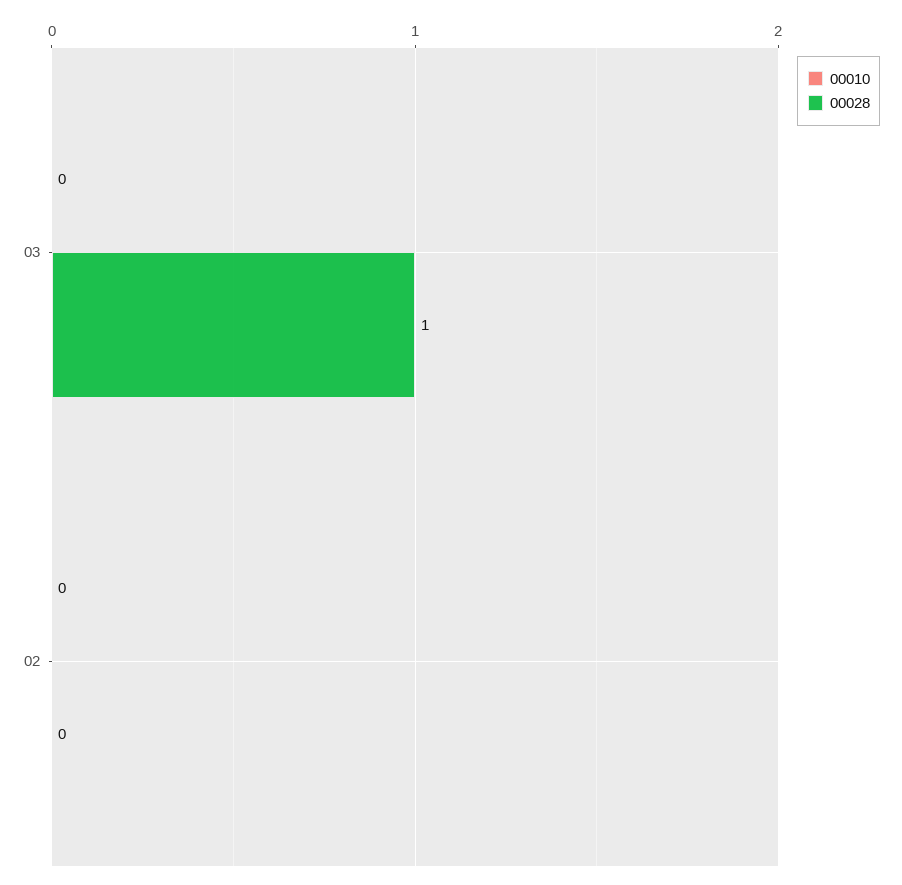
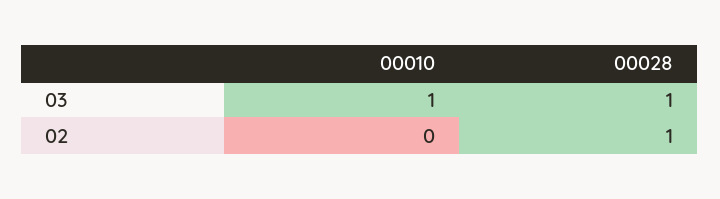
00010, 03: 0 -> 1
00028, 02: 0 -> 1

